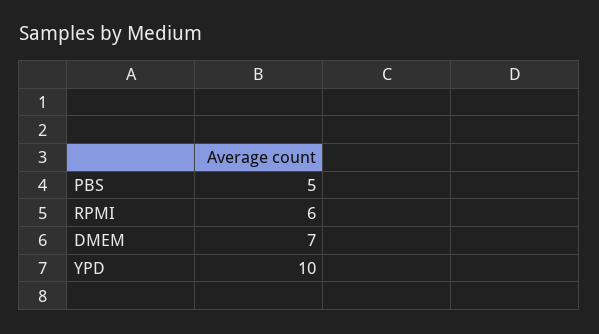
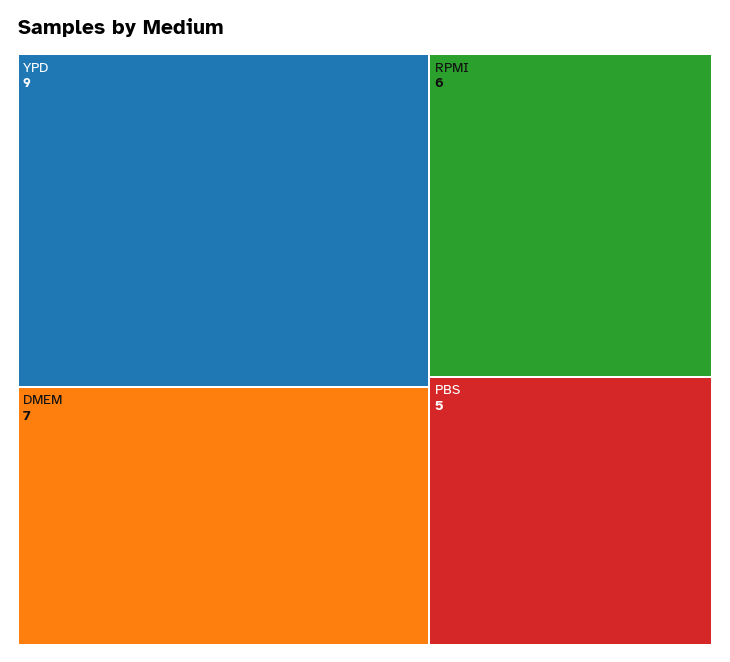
YPD: 10 -> 9

